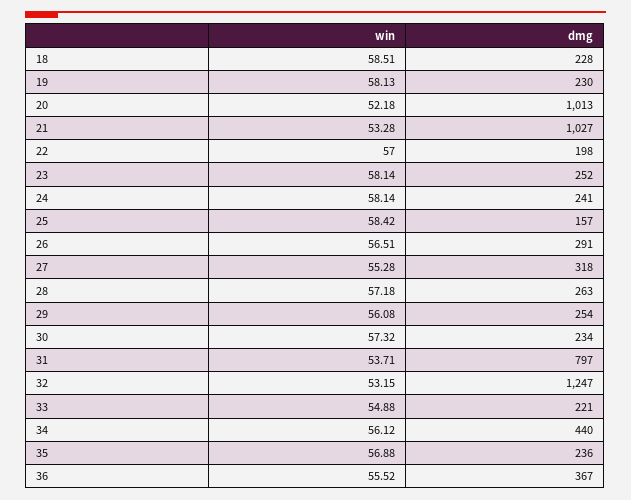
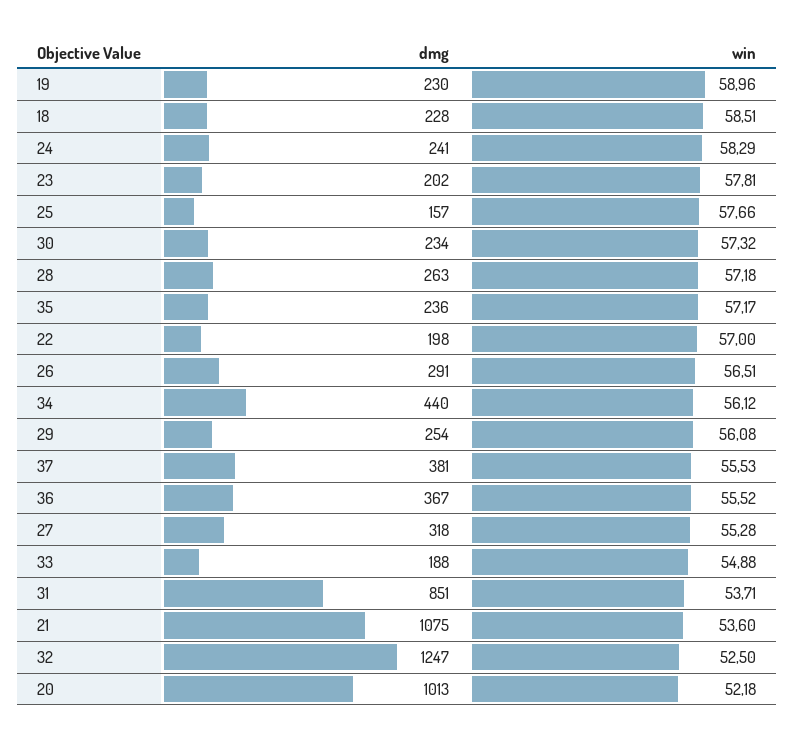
win, 19: 58.13 -> 58.96
win, 21: 53.28 -> 53.6
dmg, 21: 1027 -> 1075
win, 23: 58.14 -> 57.81
dmg, 23: 252 -> 202
win, 24: 58.14 -> 58.29
win, 25: 58.42 -> 57.66
dmg, 31: 797 -> 851
win, 32: 53.15 -> 52.5
dmg, 33: 221 -> 188
win, 35: 56.88 -> 57.17
dmg, 37: none -> 381
win, 37: none -> 55.53

